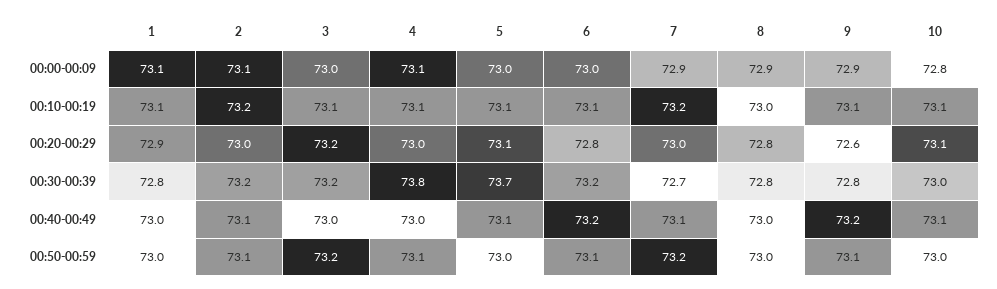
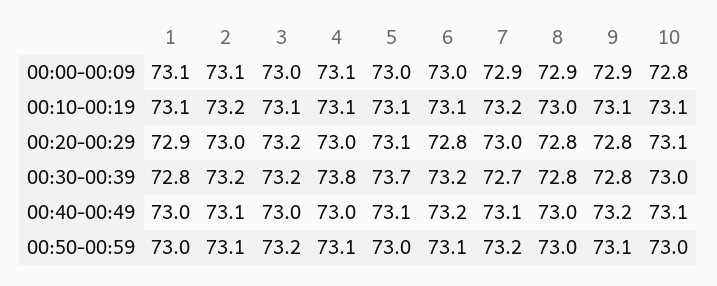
9, 00:20-00:29: 72.6 -> 72.8

